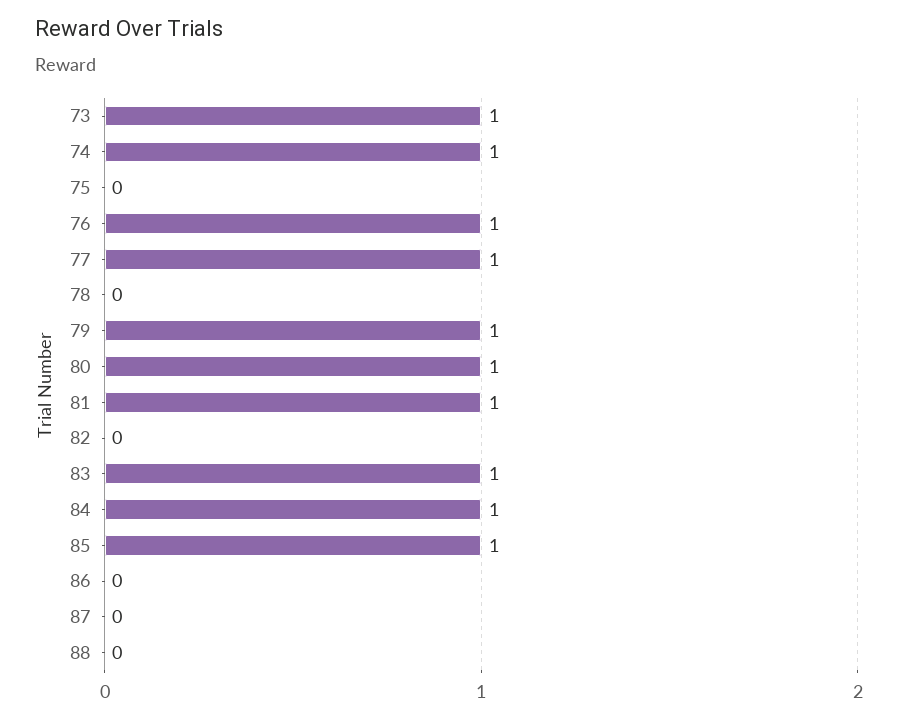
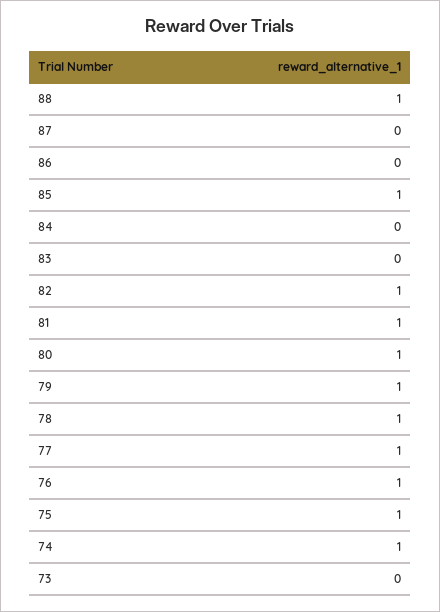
73: 1 -> 0
75: 0 -> 1
78: 0 -> 1
82: 0 -> 1
83: 1 -> 0
84: 1 -> 0
88: 0 -> 1

